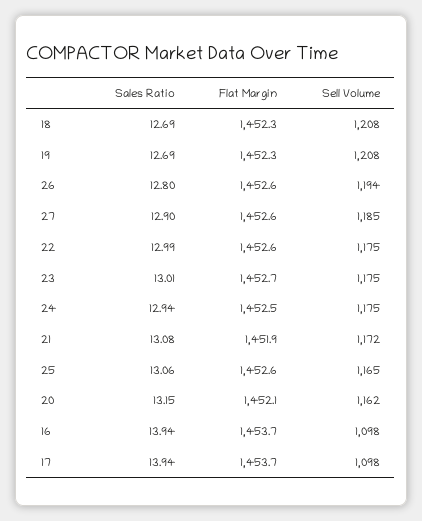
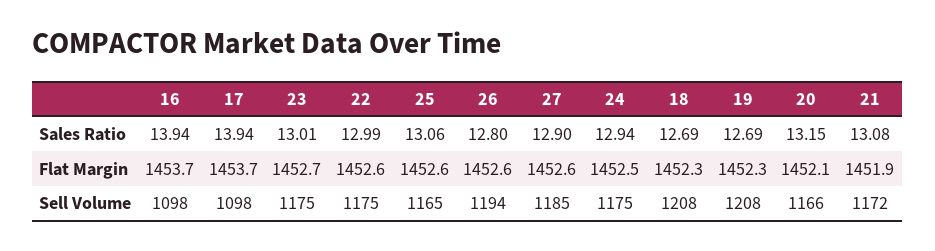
Sell Volume, 20: 1162 -> 1166

